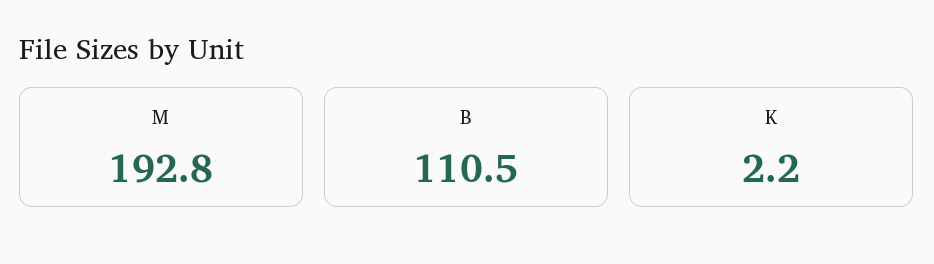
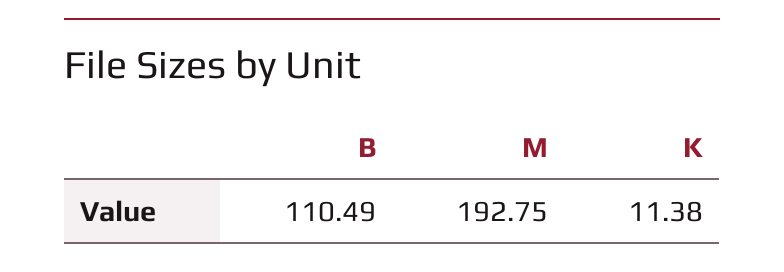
K: 2.2 -> 11.38

